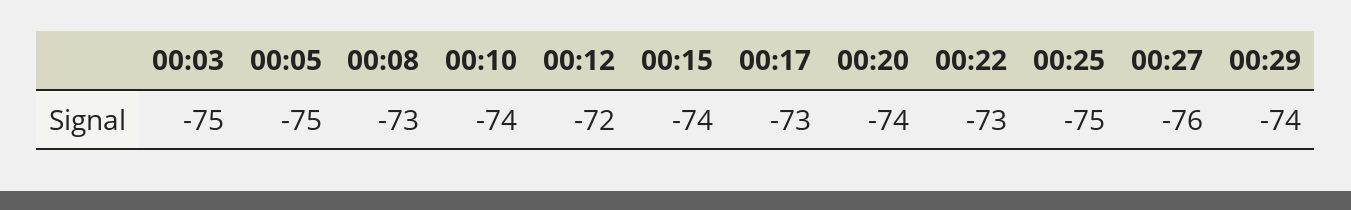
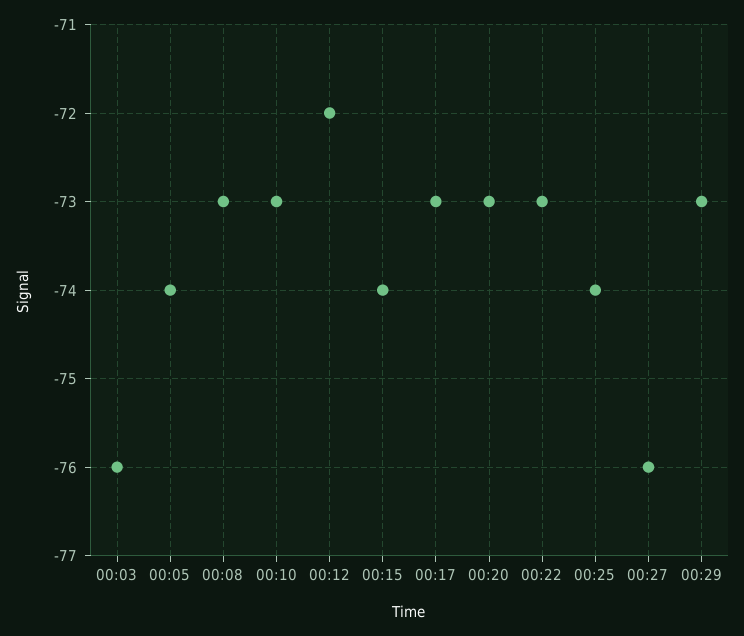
00:03: -75 -> -76
00:05: -75 -> -74
00:10: -74 -> -73
00:20: -74 -> -73
00:25: -75 -> -74
00:29: -74 -> -73

